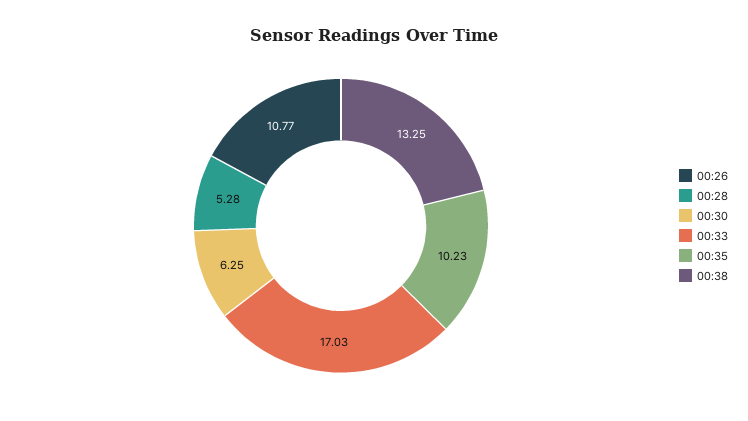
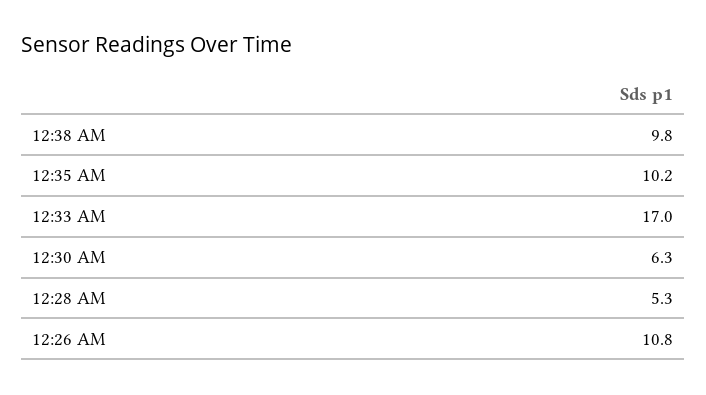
00:38: 13.25 -> 9.8

